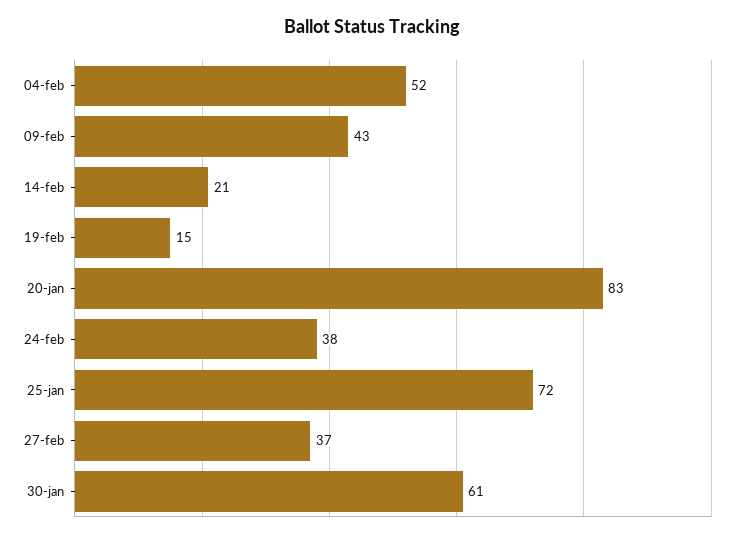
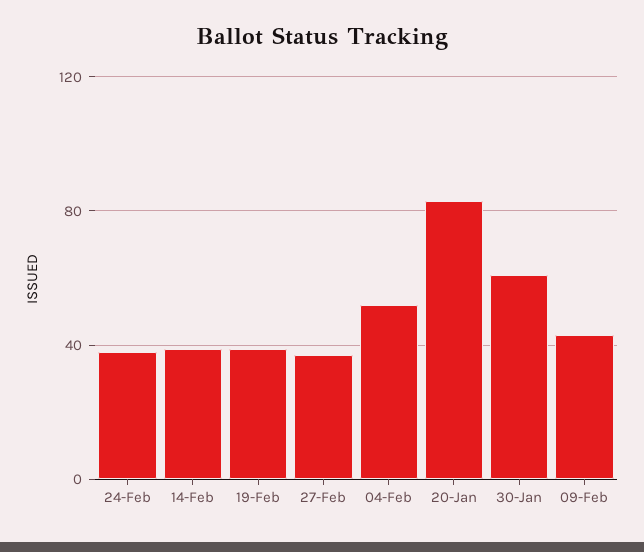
14-feb: 21 -> 40
19-feb: 15 -> 40
25-jan: 72 -> none

